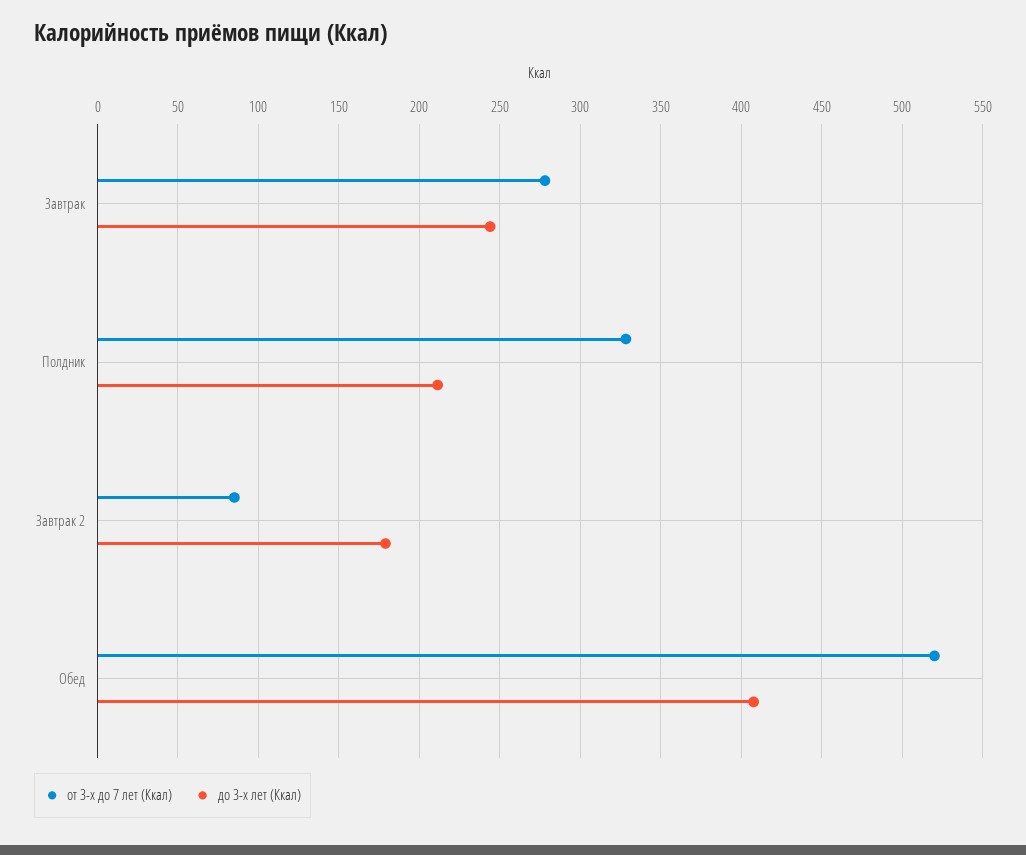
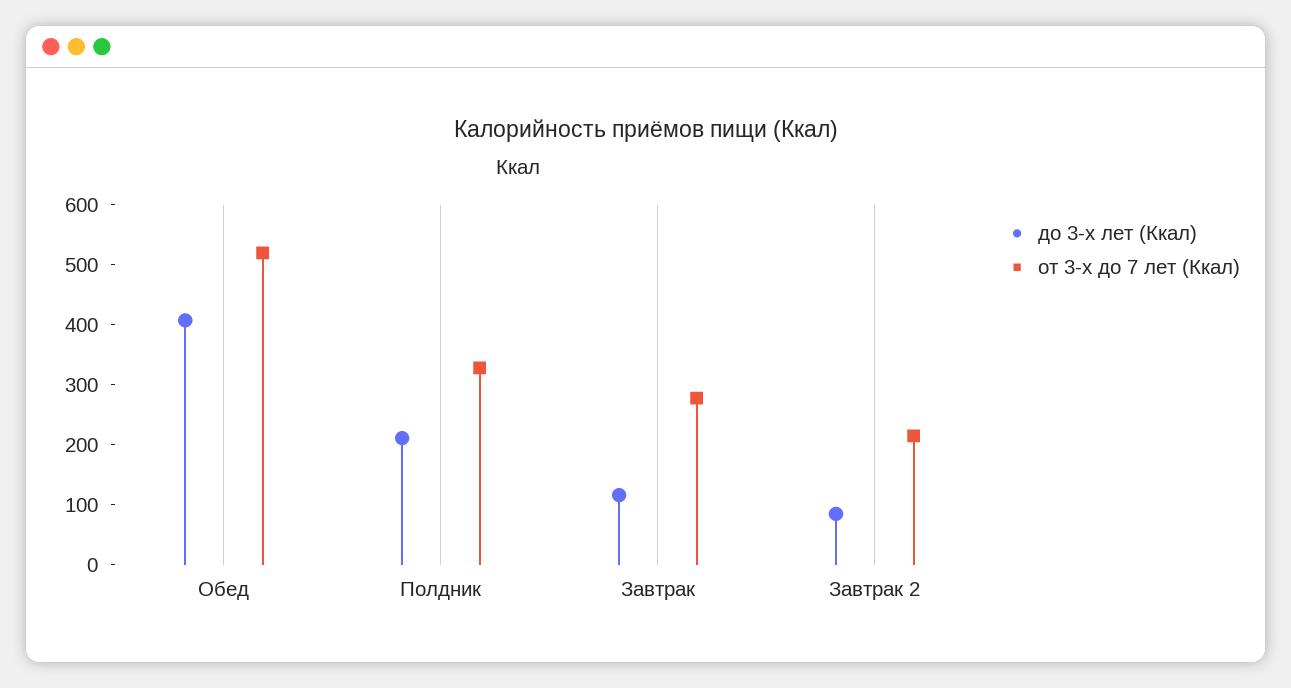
до 3-х лет (Ккал), Завтрак: 245 -> 120
от 3-х до 7 лет (Ккал), Завтрак 2: 85 -> 220
до 3-х лет (Ккал), Завтрак 2: 180 -> 80

